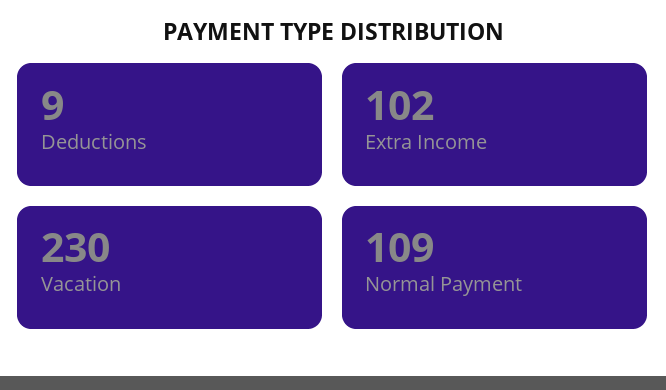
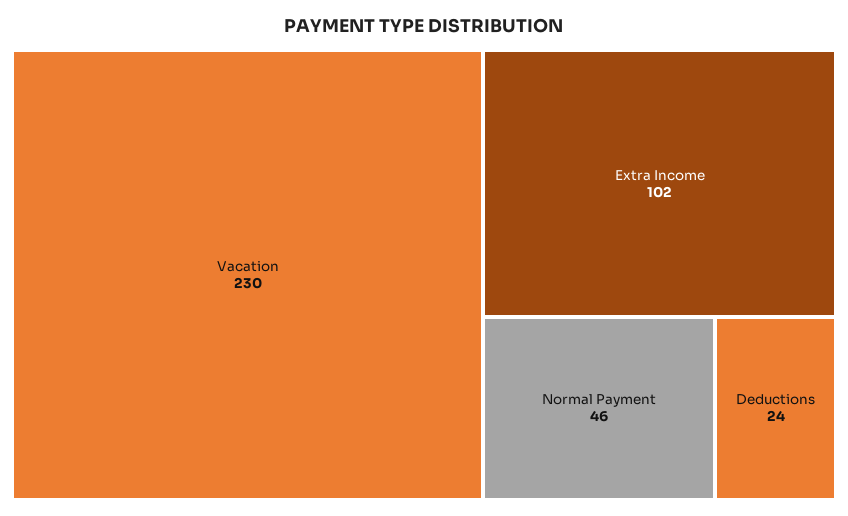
Deductions: 9 -> 24
Normal Payment: 109 -> 46

